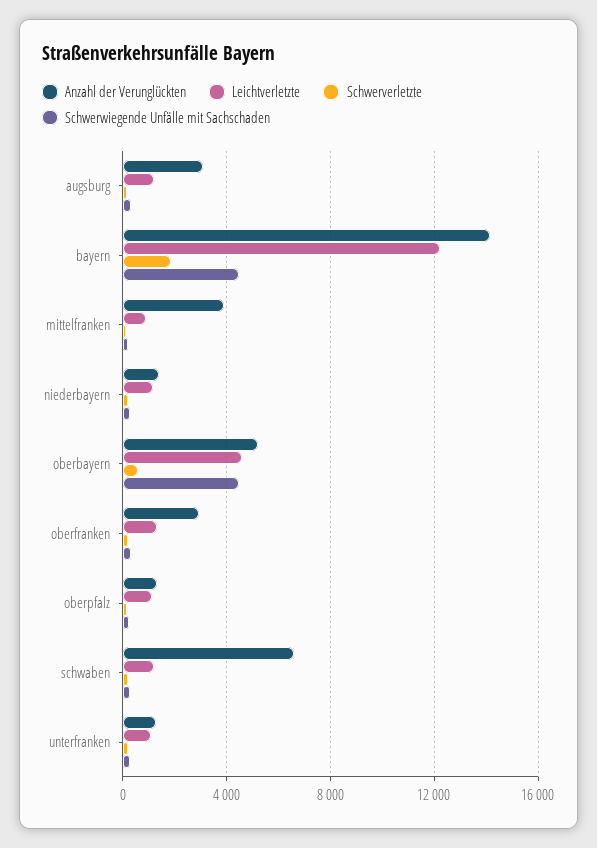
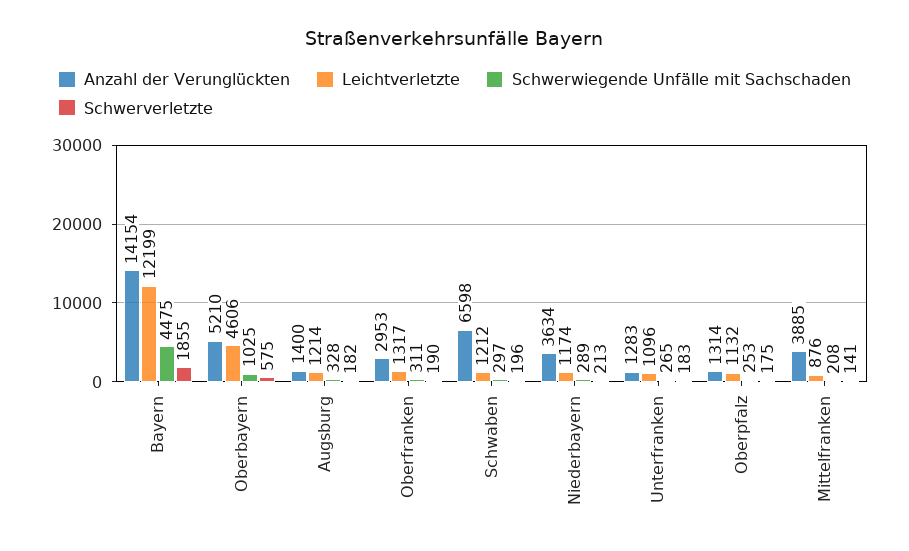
Anzahl der Verunglückten, augsburg: 3000 -> 1400
Anzahl der Verunglückten, niederbayern: 1500 -> 3634
Schwerwiegende Unfälle mit Sachschaden, oberbayern: 4500 -> 1025

